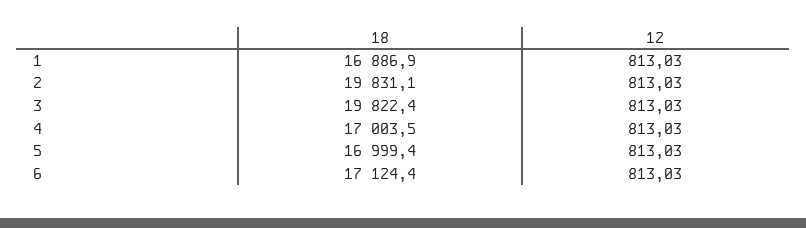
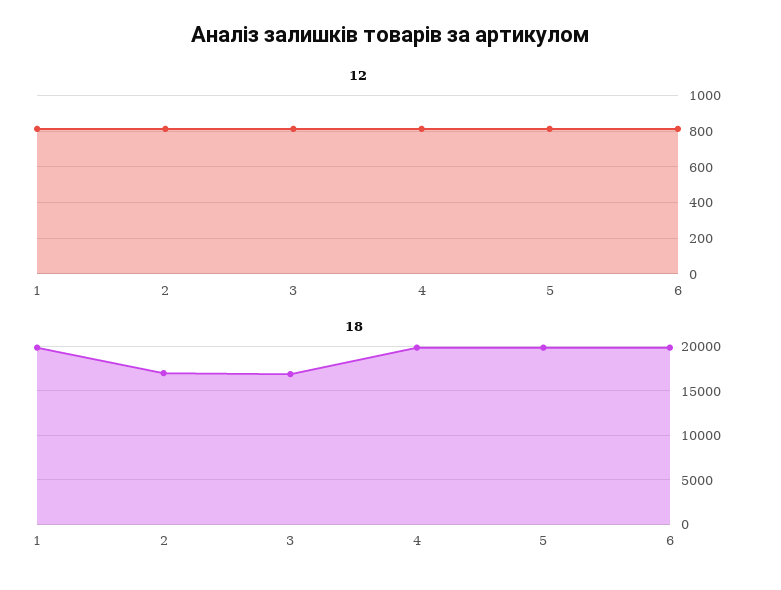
18, 1: 16886.9 -> 20000
18, 2: 19831.1 -> 17000
18, 3: 19822.4 -> 17000
18, 4: 17003.5 -> 20000
18, 5: 16999.4 -> 20000
18, 6: 17124.4 -> 20000

